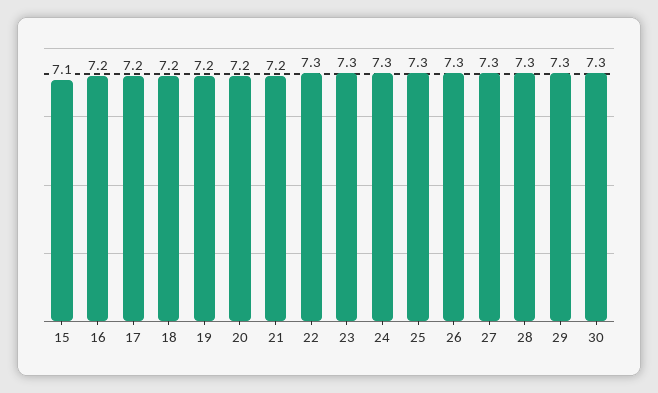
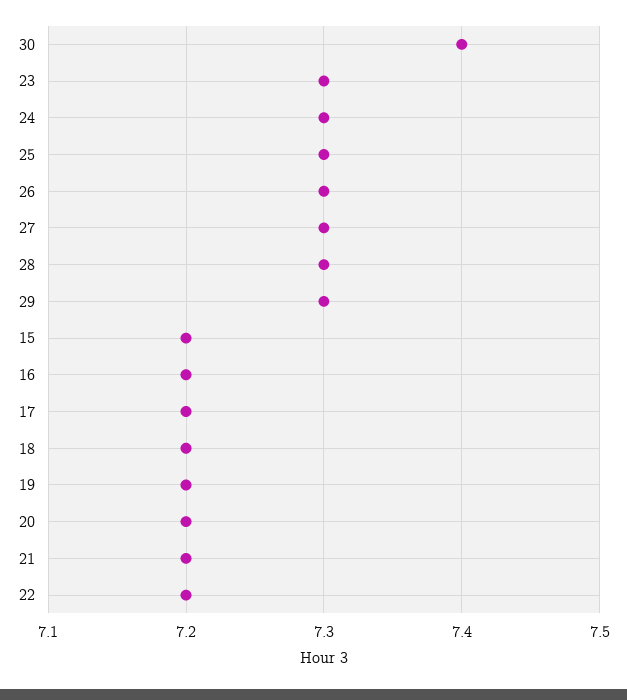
15: 7.1 -> 7.2
22: 7.3 -> 7.2
30: 7.3 -> 7.4

